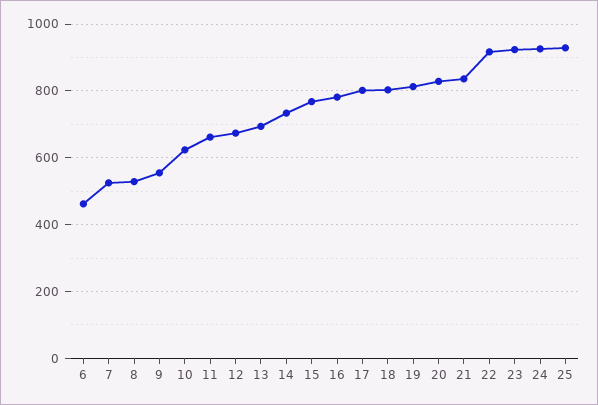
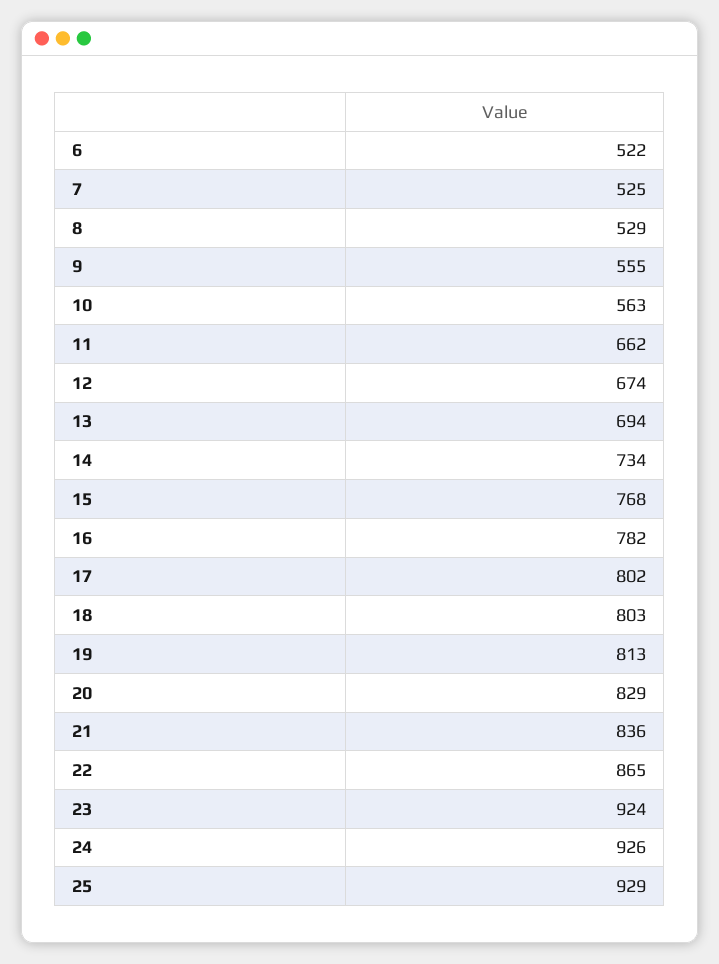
6: 460 -> 522
10: 620 -> 563
22: 920 -> 865

